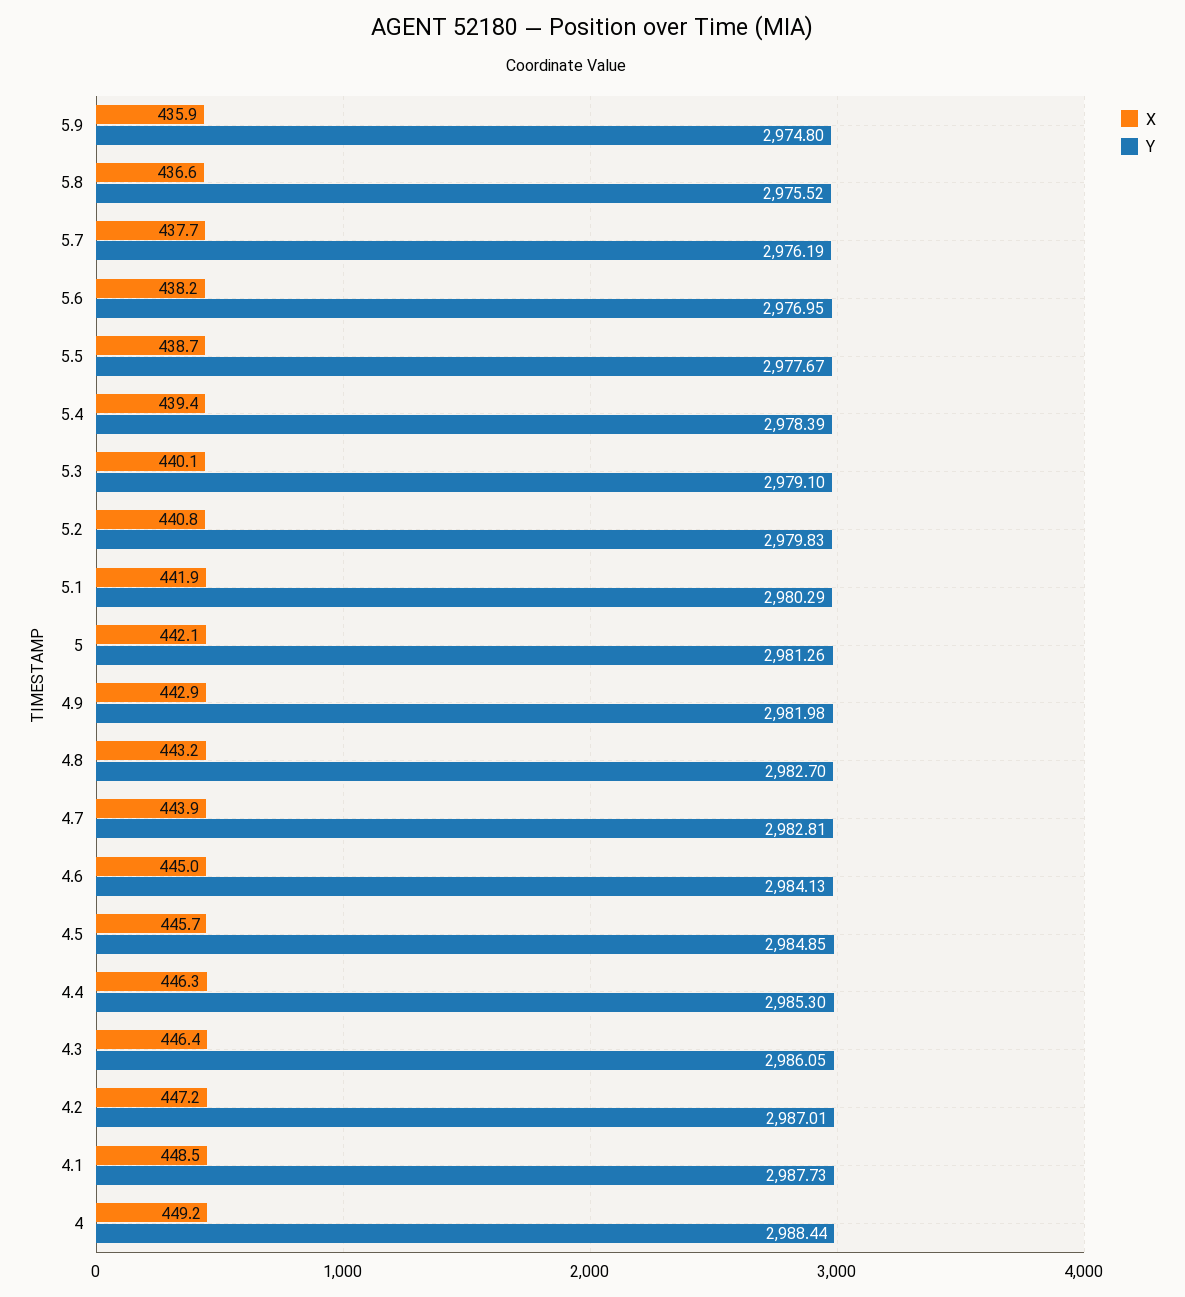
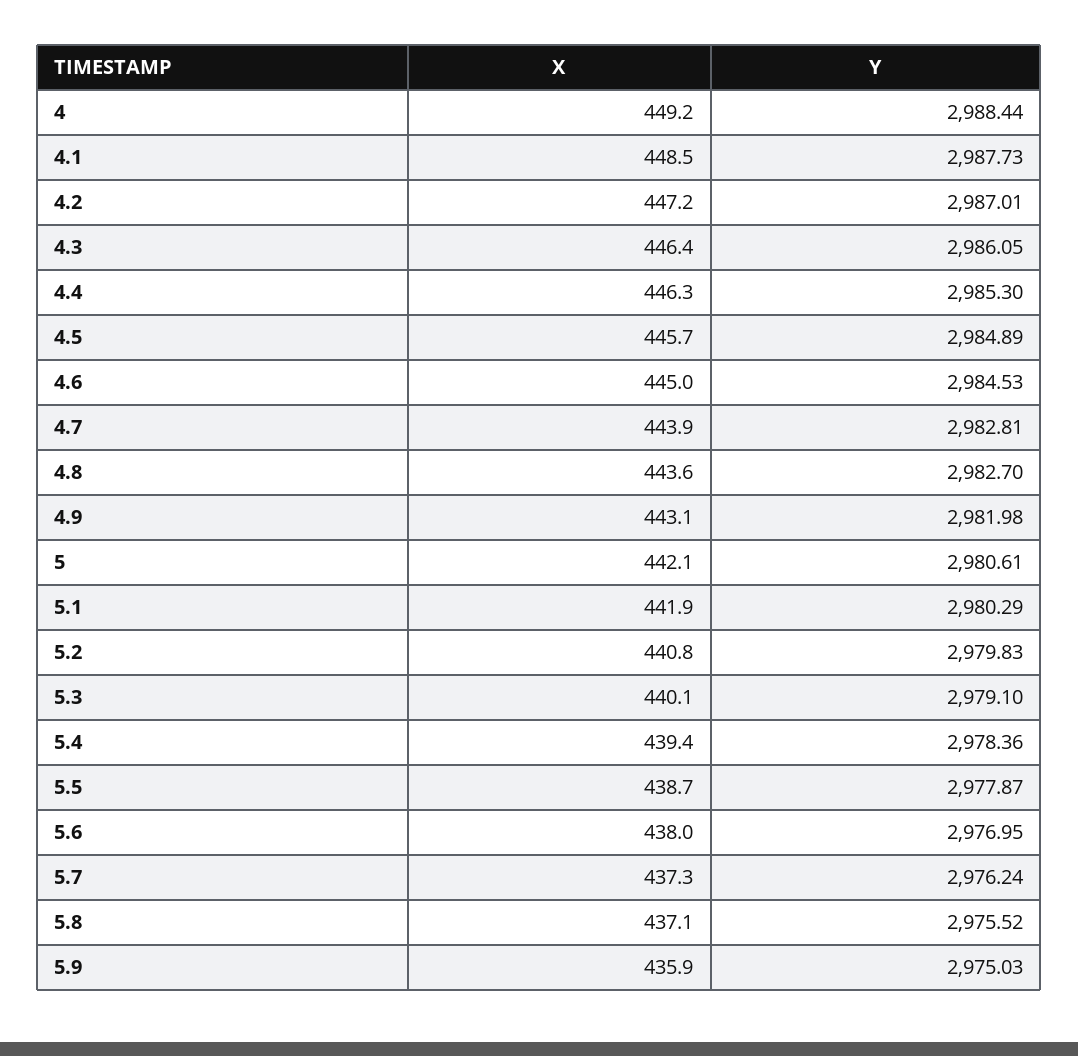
Y, 5.9: 2974.8 -> 2975.03
X, 5.8: 436.6 -> 437.1
X, 5.7: 437.7 -> 437.3
Y, 5.7: 2976.19 -> 2976.24
X, 5.6: 438.2 -> 438
Y, 5.5: 2977.67 -> 2977.87
Y, 5.4: 2978.39 -> 2978.36
Y, 5: 2981.26 -> 2980.61
X, 4.9: 442.9 -> 443.1
X, 4.8: 443.2 -> 443.6
Y, 4.6: 2984.13 -> 2984.53
Y, 4.5: 2984.85 -> 2984.89

